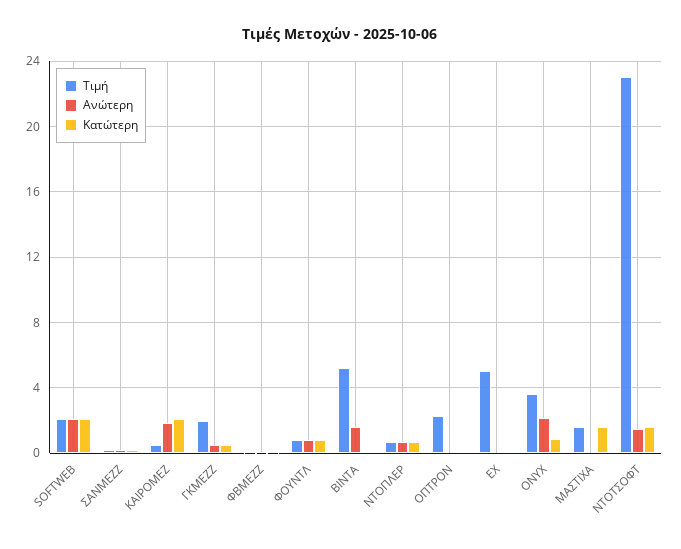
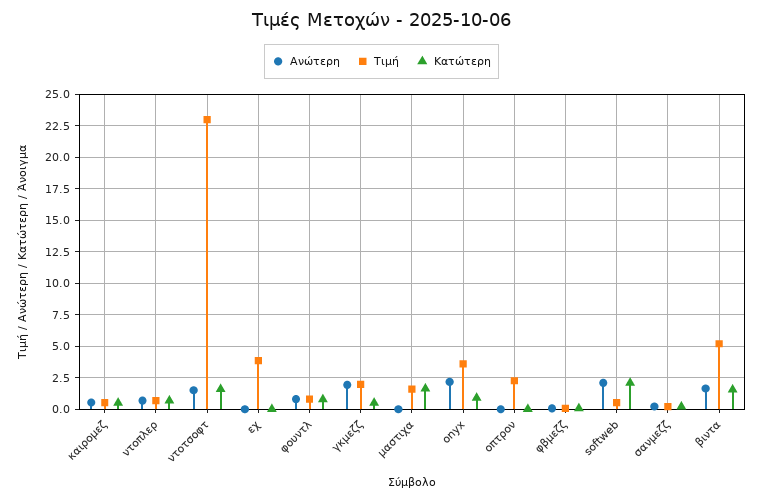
Τιμή, SOFTWEB: 2 -> 0.5
Ανώτερη, ΚΑΙΡΟΜΕΖ: 2 -> 0.5
Κατώτερη, ΚΑΙΡΟΜΕΖ: 2 -> 0.5
Ανώτερη, ΓΚΜΕΖΖ: 0.5 -> 2
Κατώτερη, ΒΙΝΤΑ: 0 -> 1.5
Τιμή, ΕΧ: 5 -> 4

